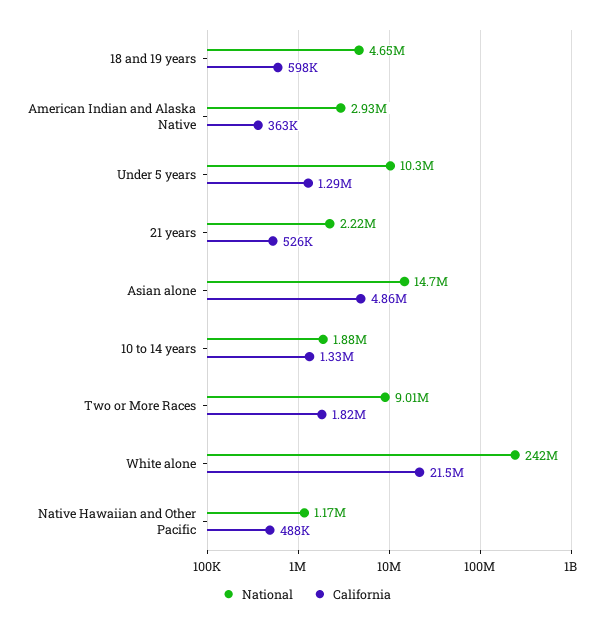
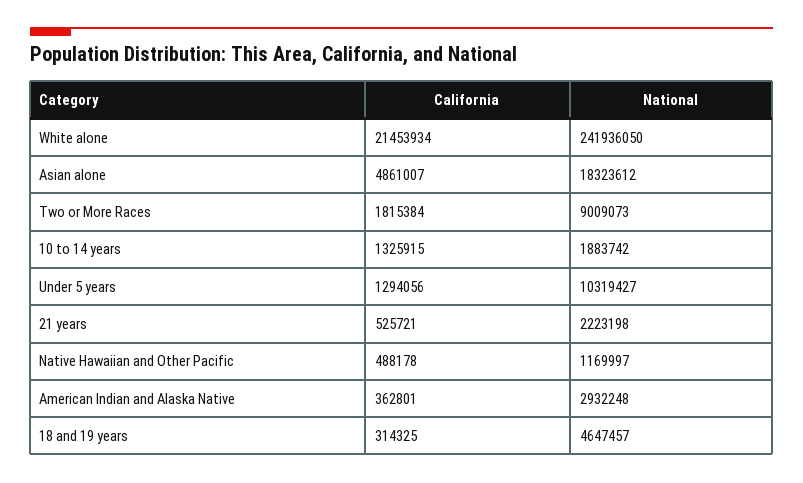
California, 18 and 19 years: 598000 -> 314325
National, Asian alone: 14700000 -> 18323612

